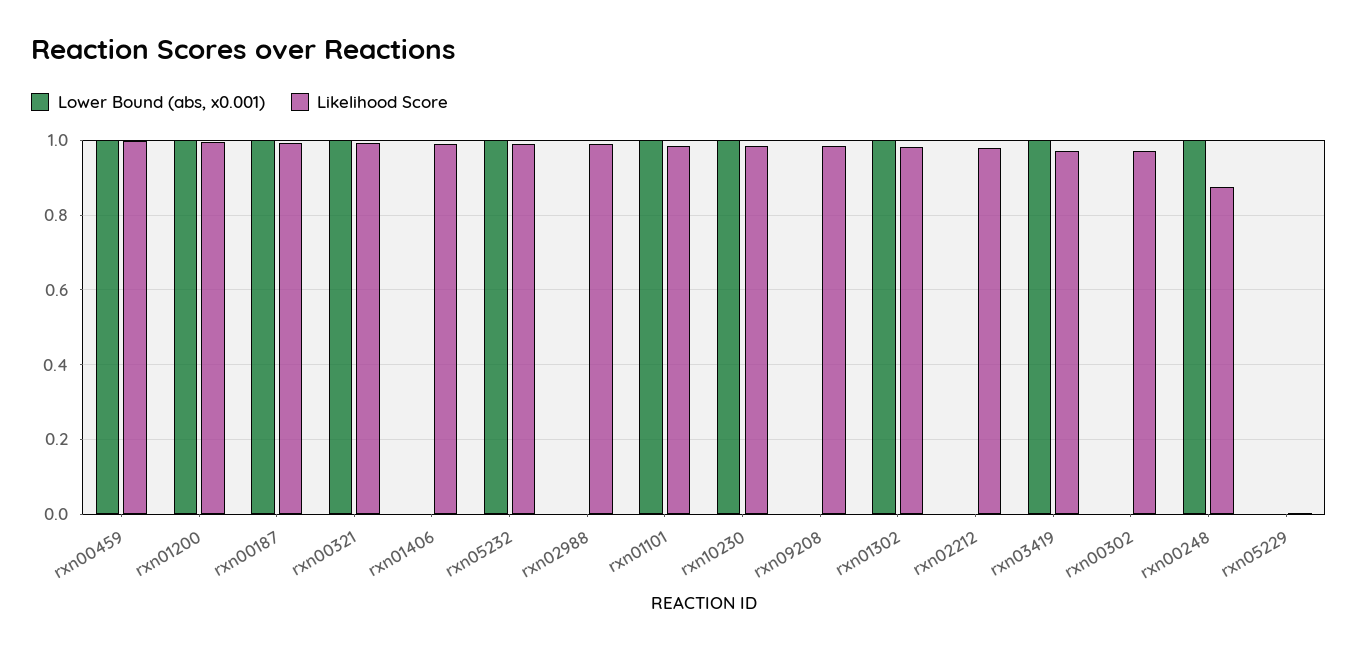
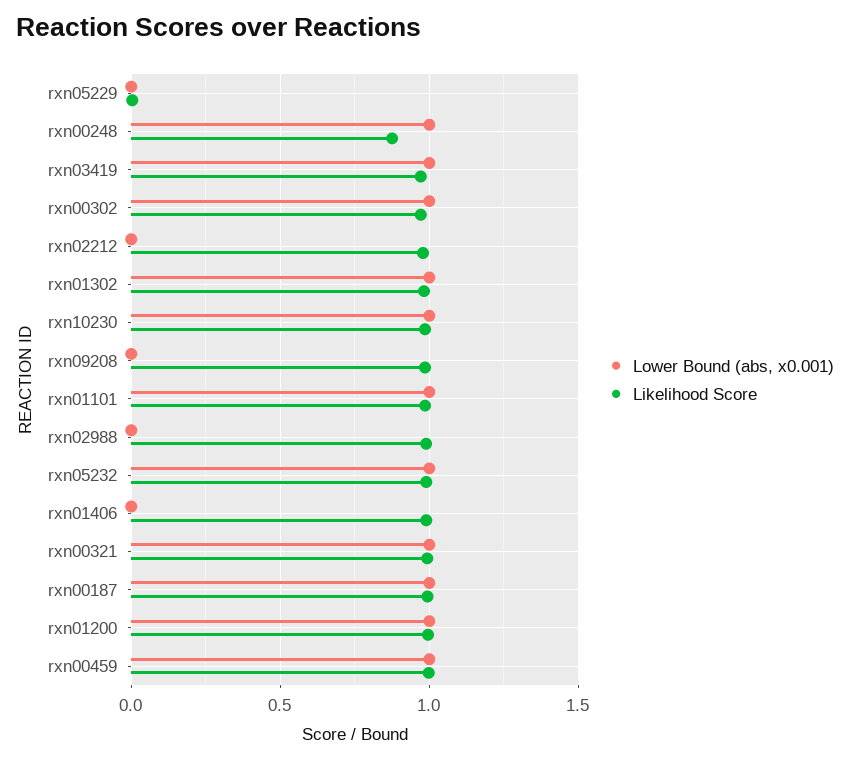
Lower Bound (abs, x0.001), rxn00302: 0 -> 1

